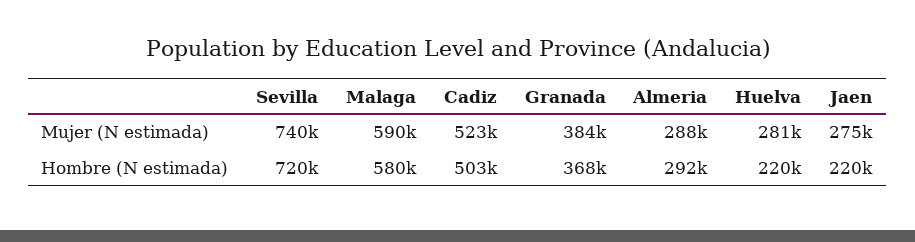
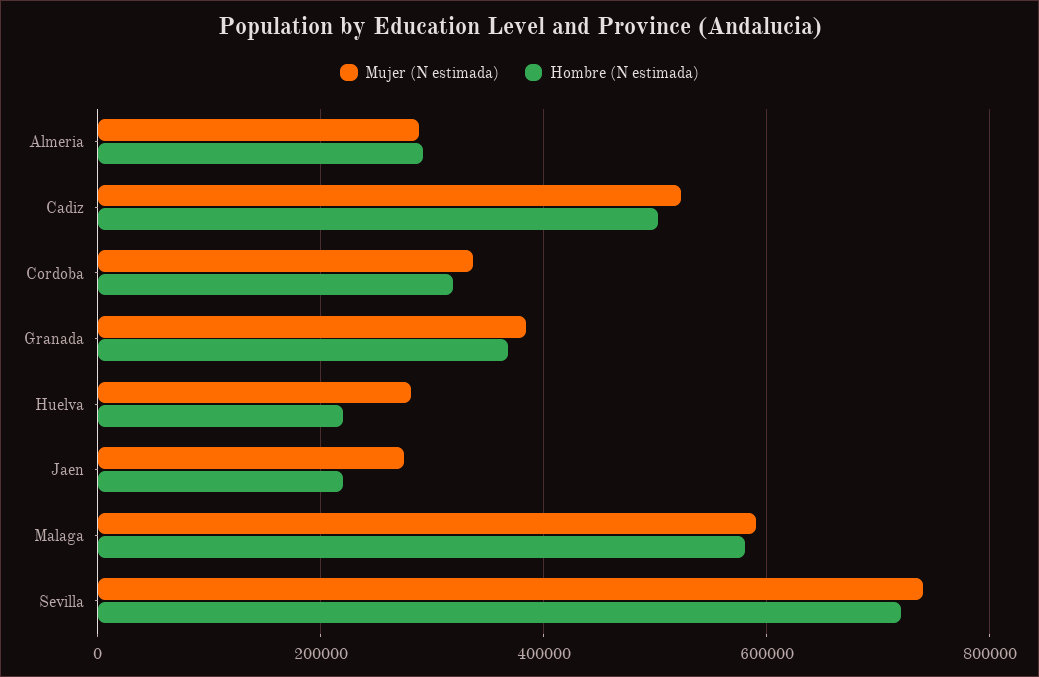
Mujer (N estimada), Cordoba: none -> 340000
Hombre (N estimada), Cordoba: none -> 320000

